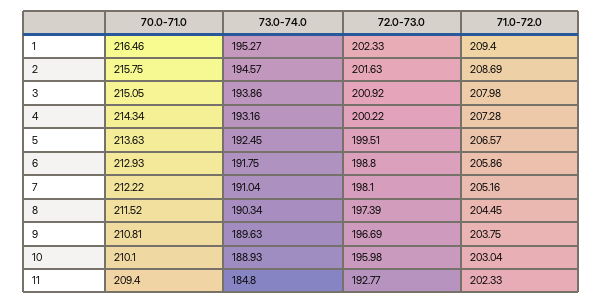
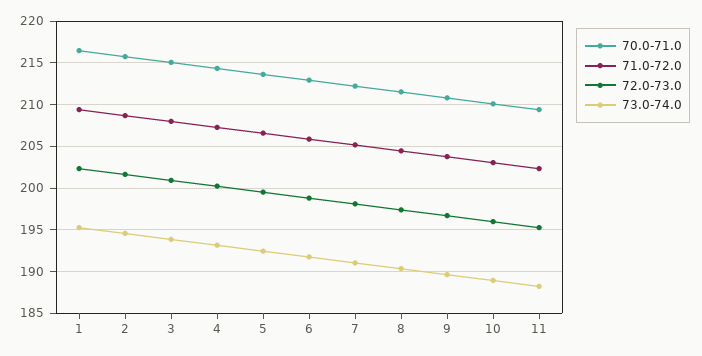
73.0-74.0, 11: 184.8 -> 188
72.0-73.0, 11: 192.77 -> 195

